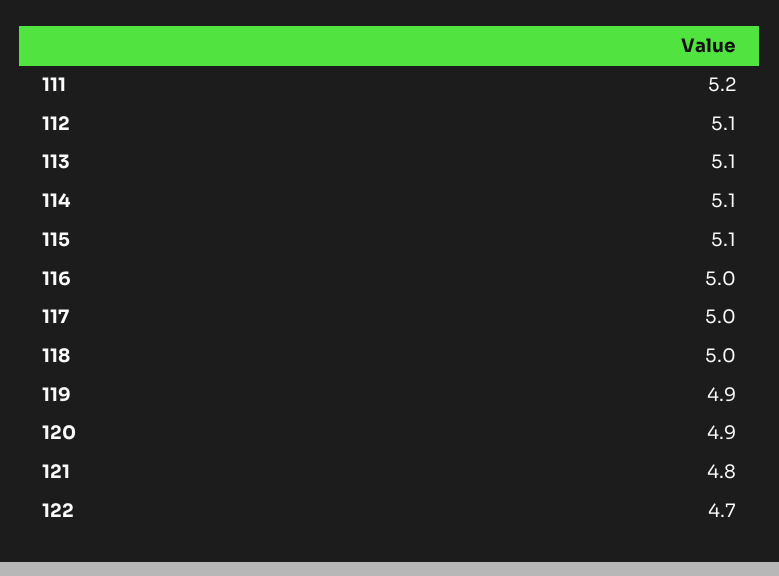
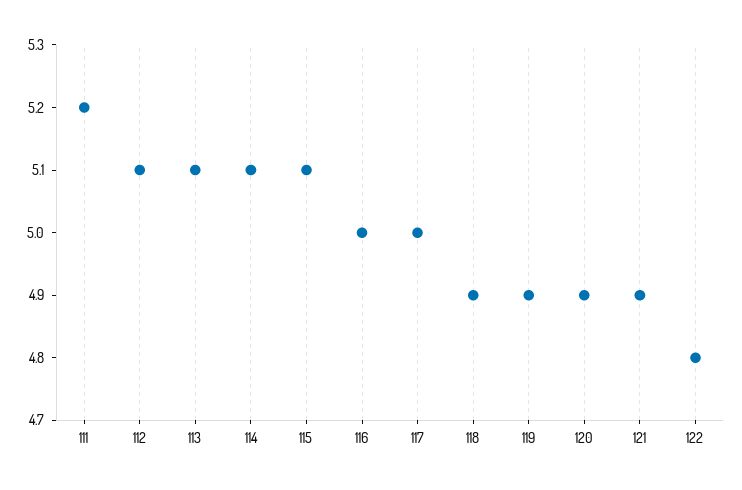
118: 5 -> 4.9
121: 4.8 -> 4.9
122: 4.7 -> 4.8

